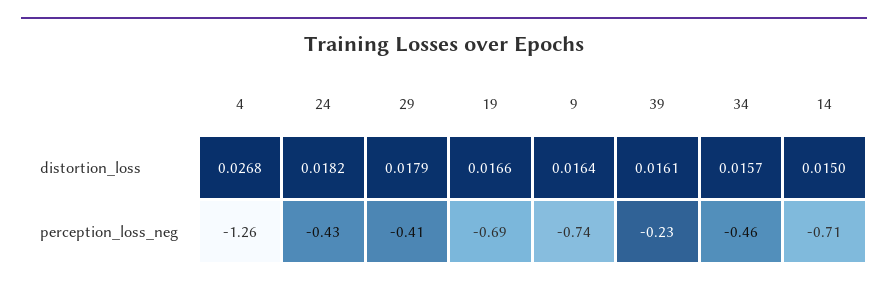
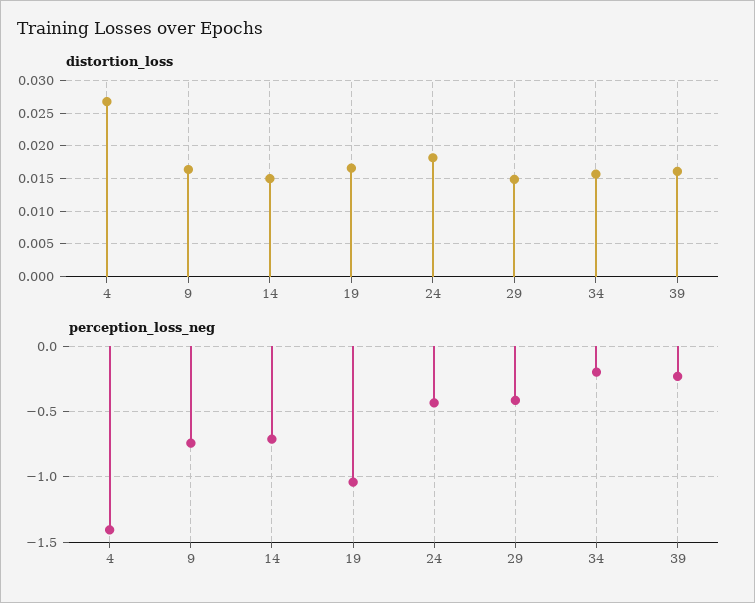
distortion_loss, 29: 0.0179 -> 0.015
perception_loss_neg, 4: -1.26 -> -1.4
perception_loss_neg, 19: -0.69 -> -1.05
perception_loss_neg, 34: -0.46 -> -0.2

